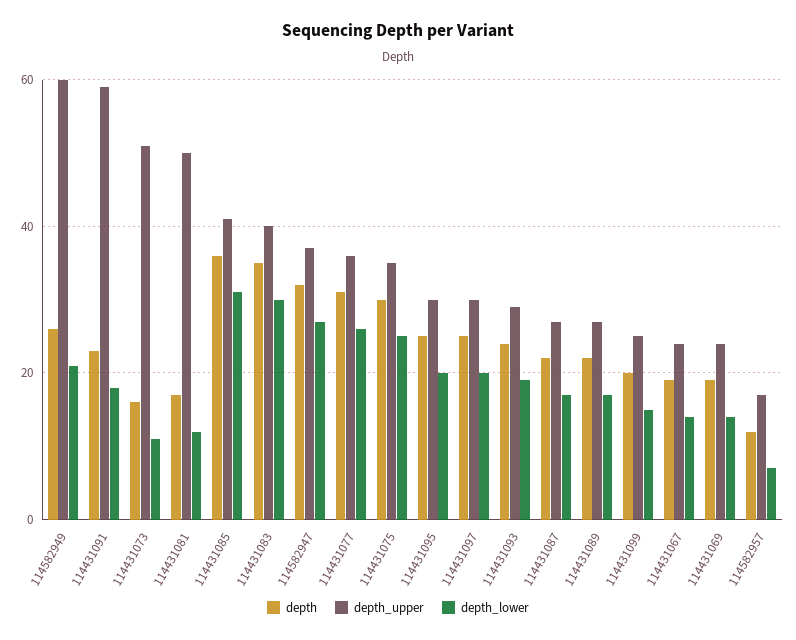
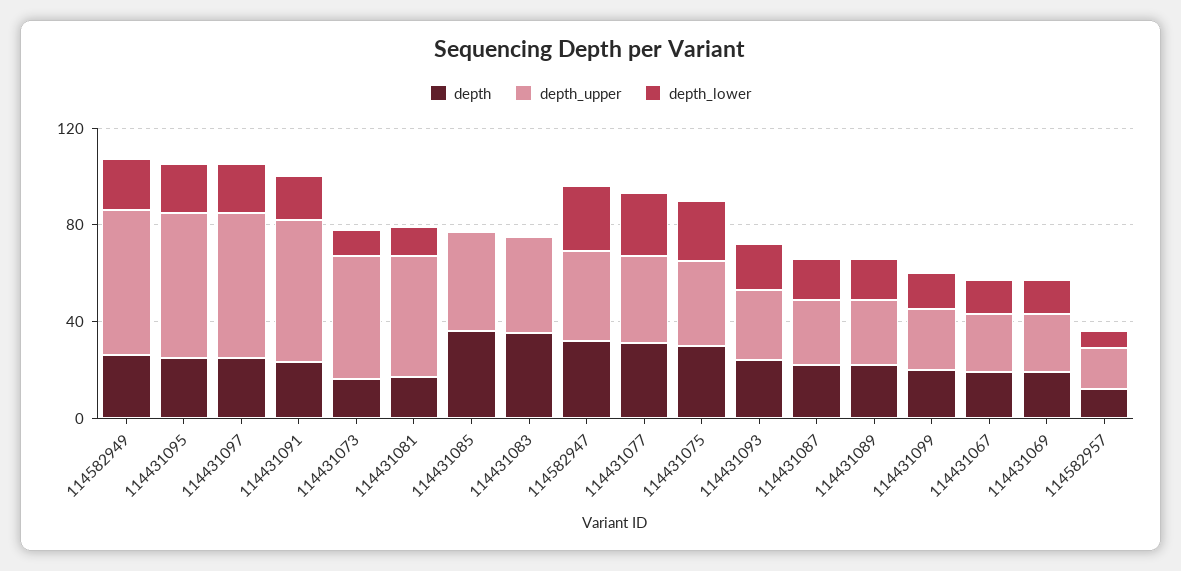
depth_lower, 114431085: 30 -> 0
depth_lower, 114431083: 30 -> 0
depth_upper, 114431095: 30 -> 60
depth_upper, 114431097: 30 -> 60

